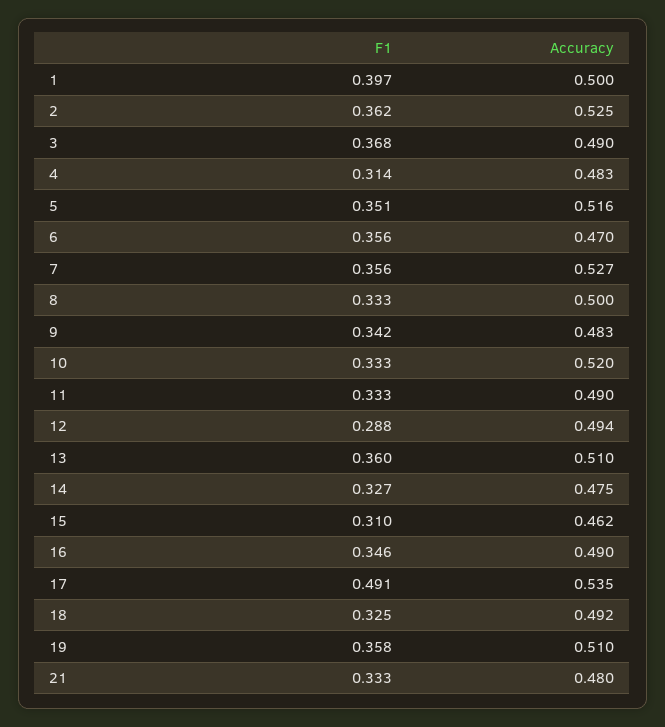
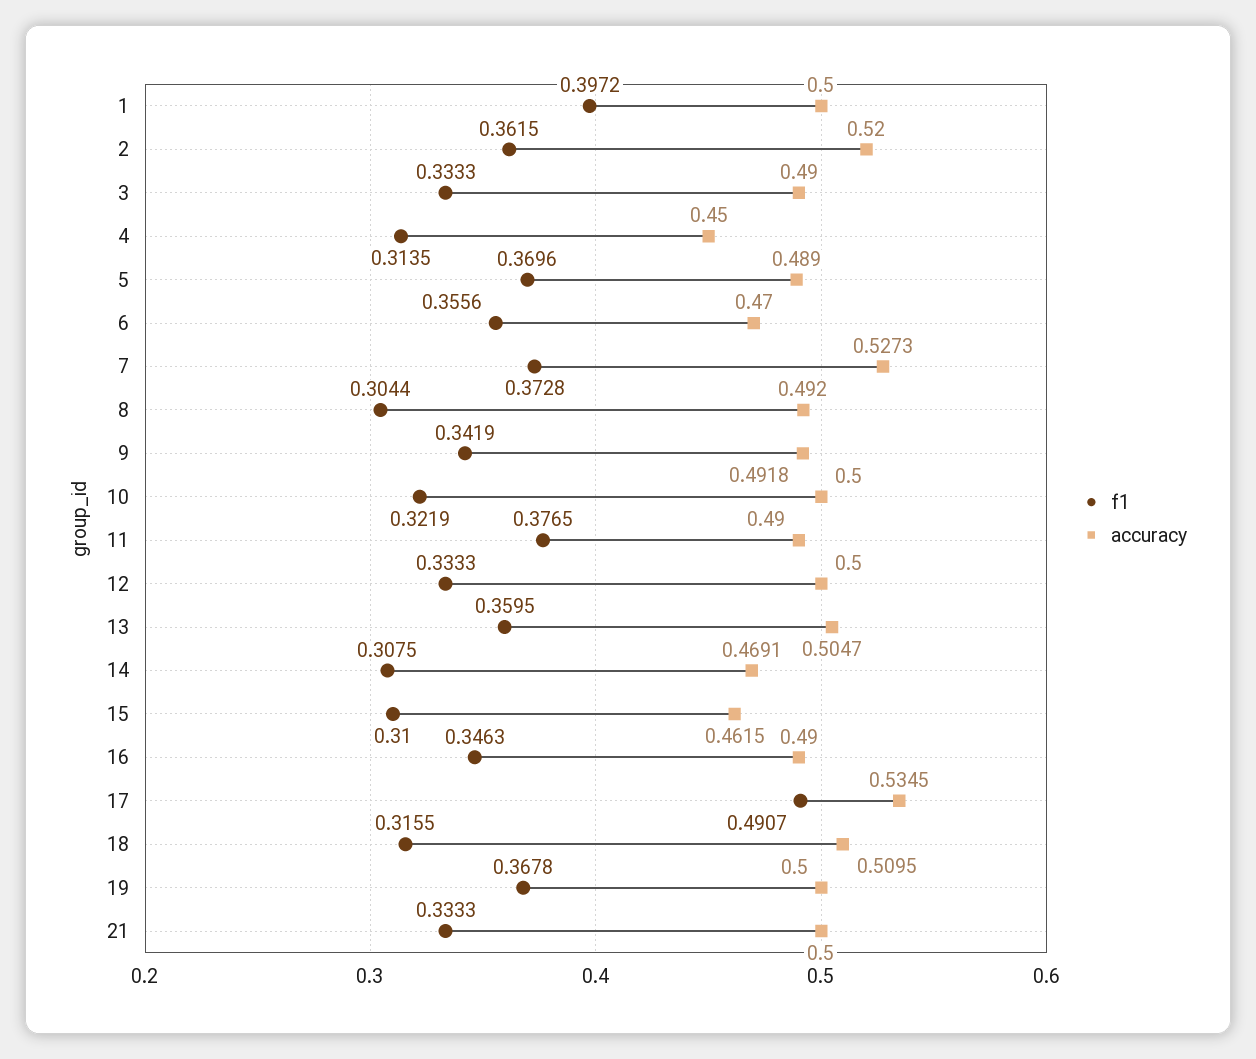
Accuracy, 2: 0.525 -> 0.52
F1, 3: 0.368 -> 0.3333
Accuracy, 4: 0.483 -> 0.45
F1, 5: 0.351 -> 0.3696
Accuracy, 5: 0.516 -> 0.489
F1, 7: 0.356 -> 0.3728
F1, 8: 0.333 -> 0.3044
Accuracy, 8: 0.5 -> 0.492
Accuracy, 9: 0.483 -> 0.4918
F1, 10: 0.333 -> 0.3219
Accuracy, 10: 0.52 -> 0.5
F1, 11: 0.333 -> 0.3765
F1, 12: 0.288 -> 0.3333
Accuracy, 12: 0.494 -> 0.5
Accuracy, 13: 0.51 -> 0.5047
F1, 14: 0.327 -> 0.3075
Accuracy, 14: 0.475 -> 0.4691
F1, 18: 0.325 -> 0.3155
Accuracy, 18: 0.492 -> 0.5095
F1, 19: 0.358 -> 0.3678
Accuracy, 19: 0.51 -> 0.5
Accuracy, 21: 0.48 -> 0.5

